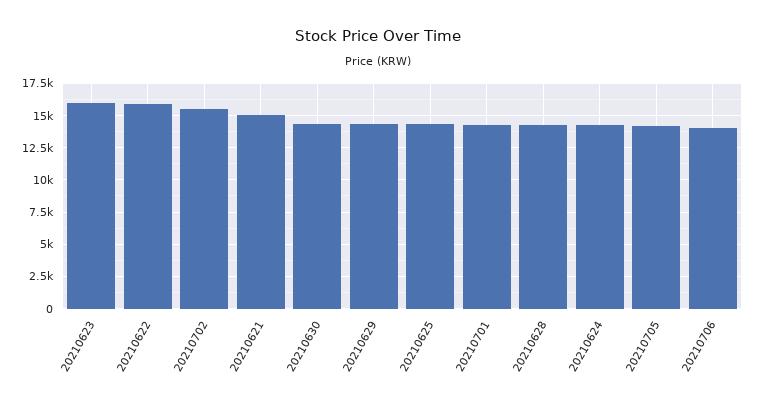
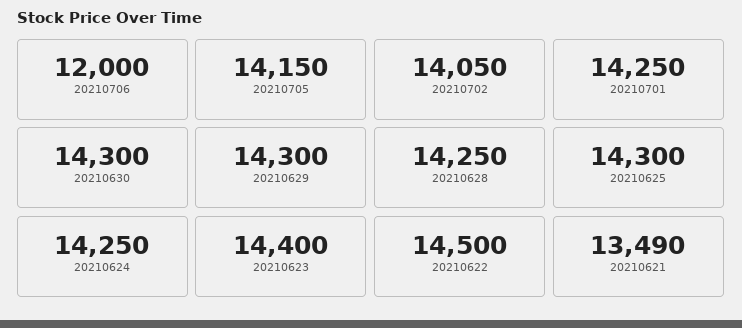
20210623: 16000 -> 14400
20210622: 16000 -> 14500
20210702: 15500 -> 14050
20210621: 15000 -> 13490
20210706: 14000 -> 12000

